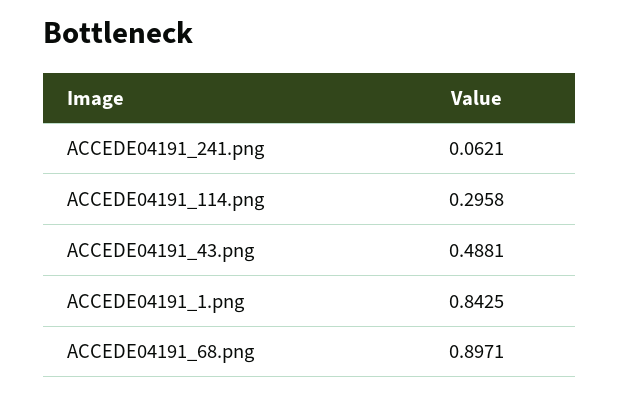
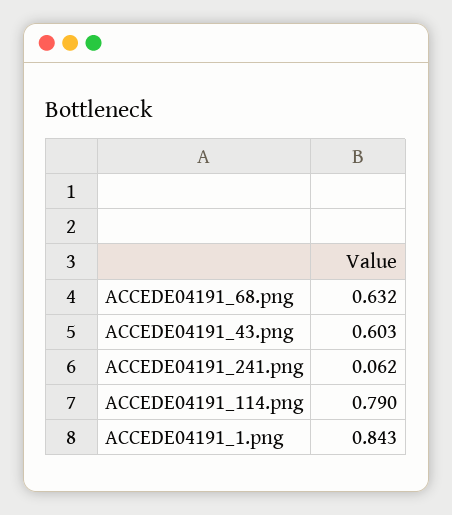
ACCEDE04191_114.png: 0.2958 -> 0.79
ACCEDE04191_43.png: 0.4881 -> 0.603
ACCEDE04191_68.png: 0.8971 -> 0.632

